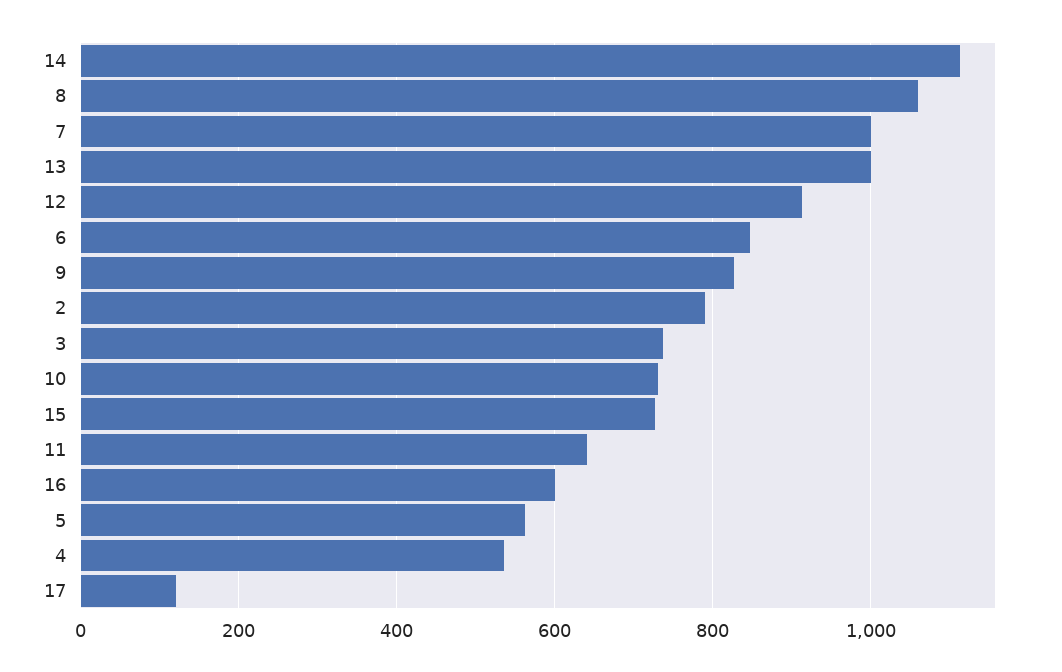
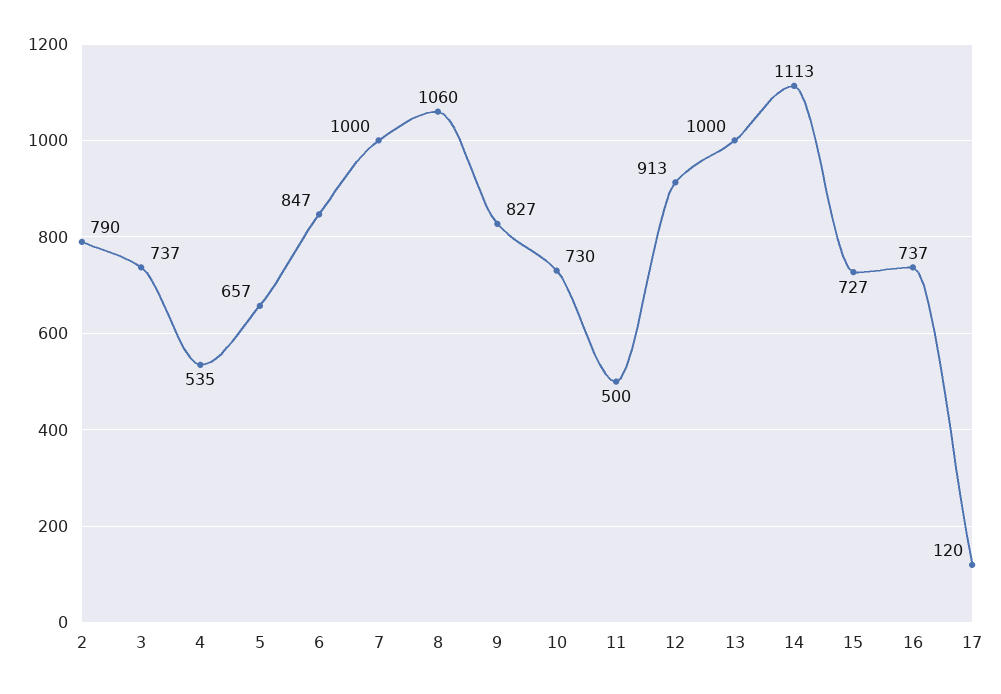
11: 640 -> 500
16: 600 -> 737
5: 560 -> 657

